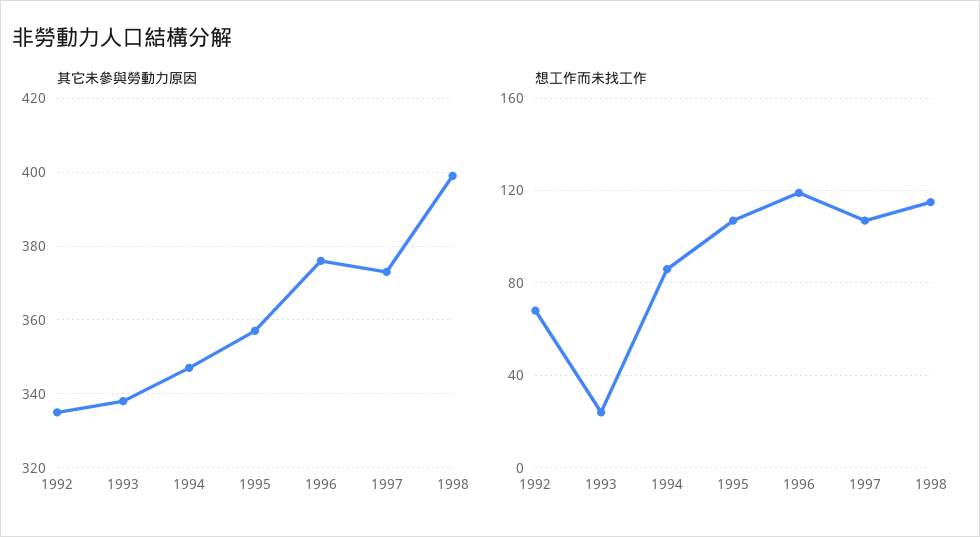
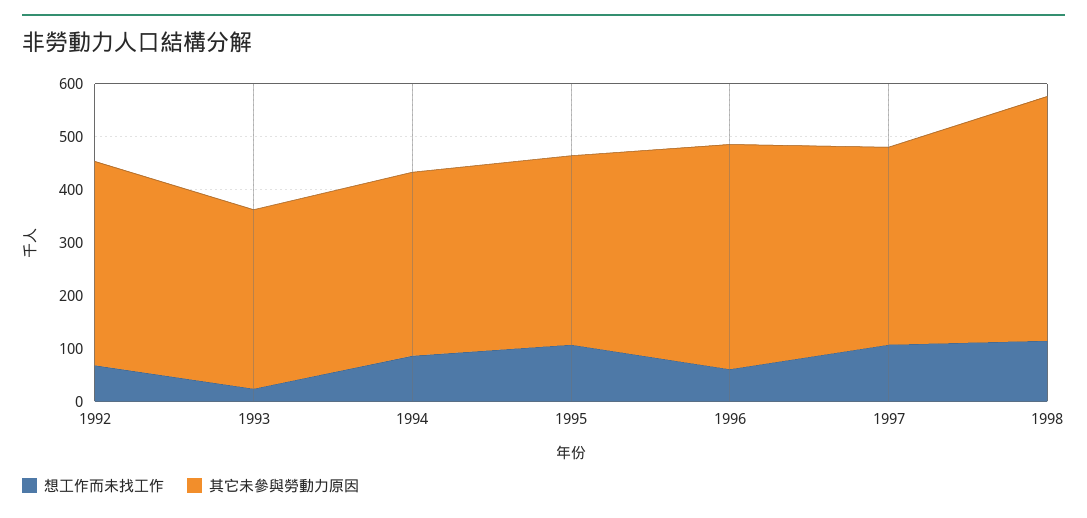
其它未參與勞動力原因, 1992: 335 -> 380
其它未參與勞動力原因, 1996: 375 -> 420
其它未參與勞動力原因, 1998: 400 -> 460
想工作而未找工作, 1996: 120 -> 60

